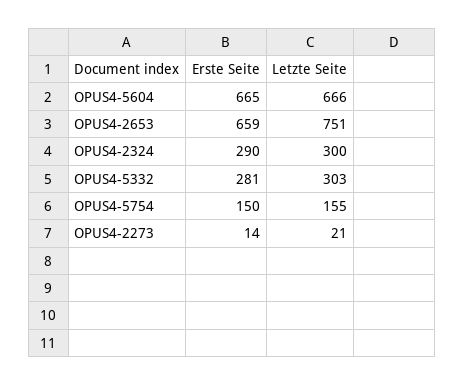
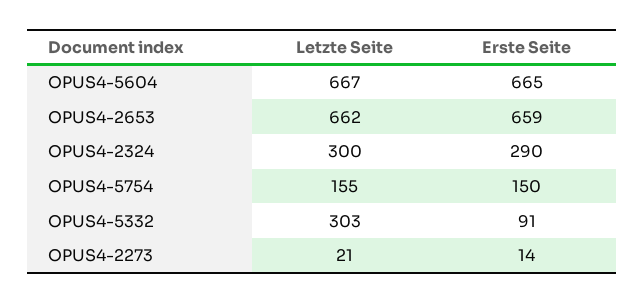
Letzte Seite, OPUS4-5604: 666 -> 667
Letzte Seite, OPUS4-2653: 751 -> 662
Erste Seite, OPUS4-5332: 281 -> 91

